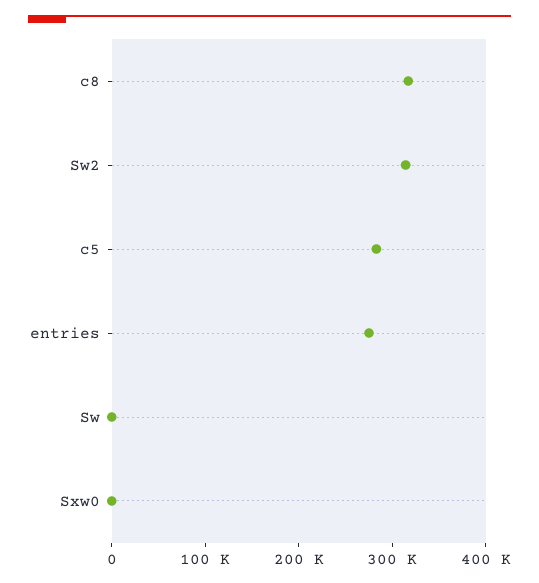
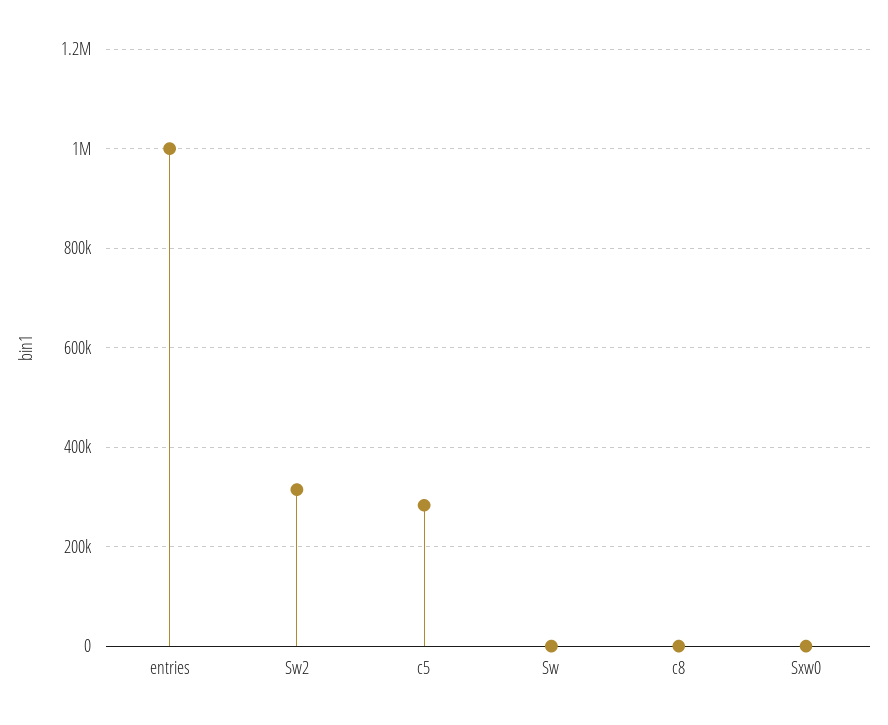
c8: 320000 -> 0
entries: 280000 -> 1000000

